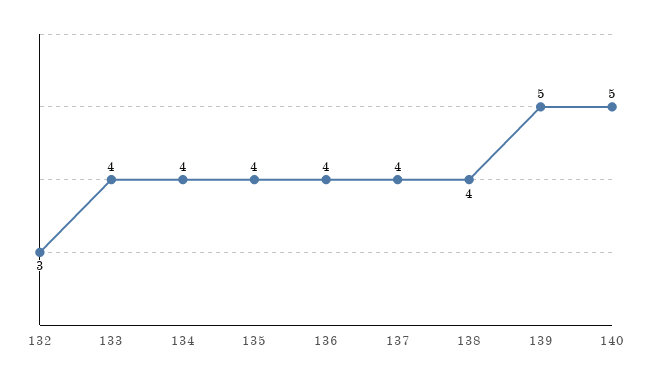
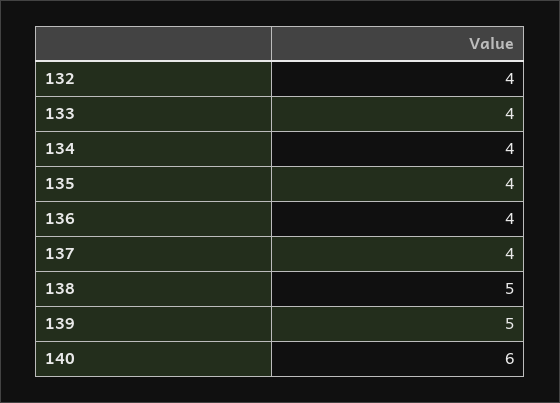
132: 3 -> 4
138: 4 -> 5
140: 5 -> 6

